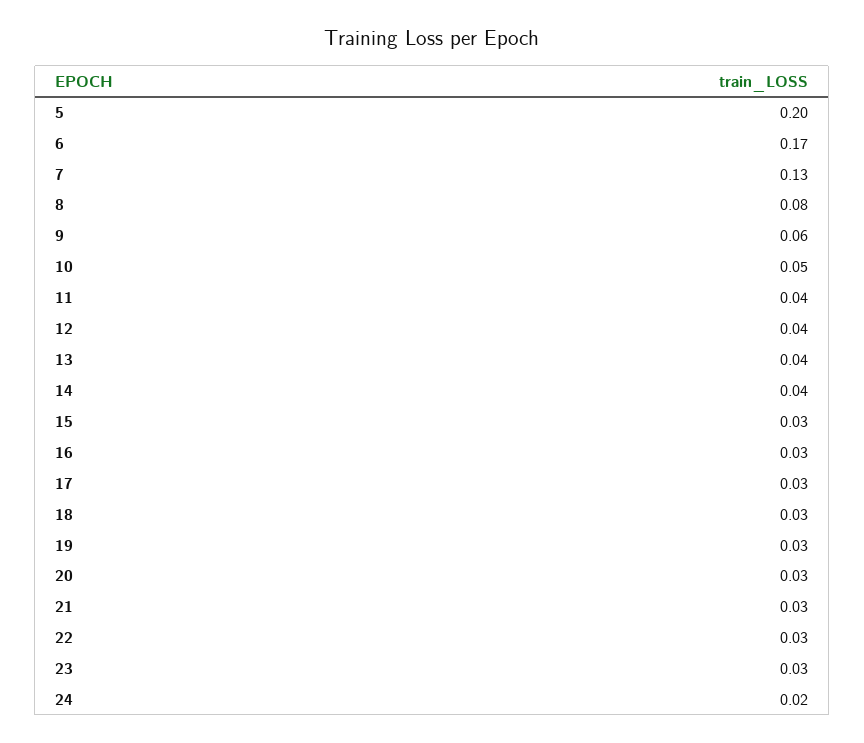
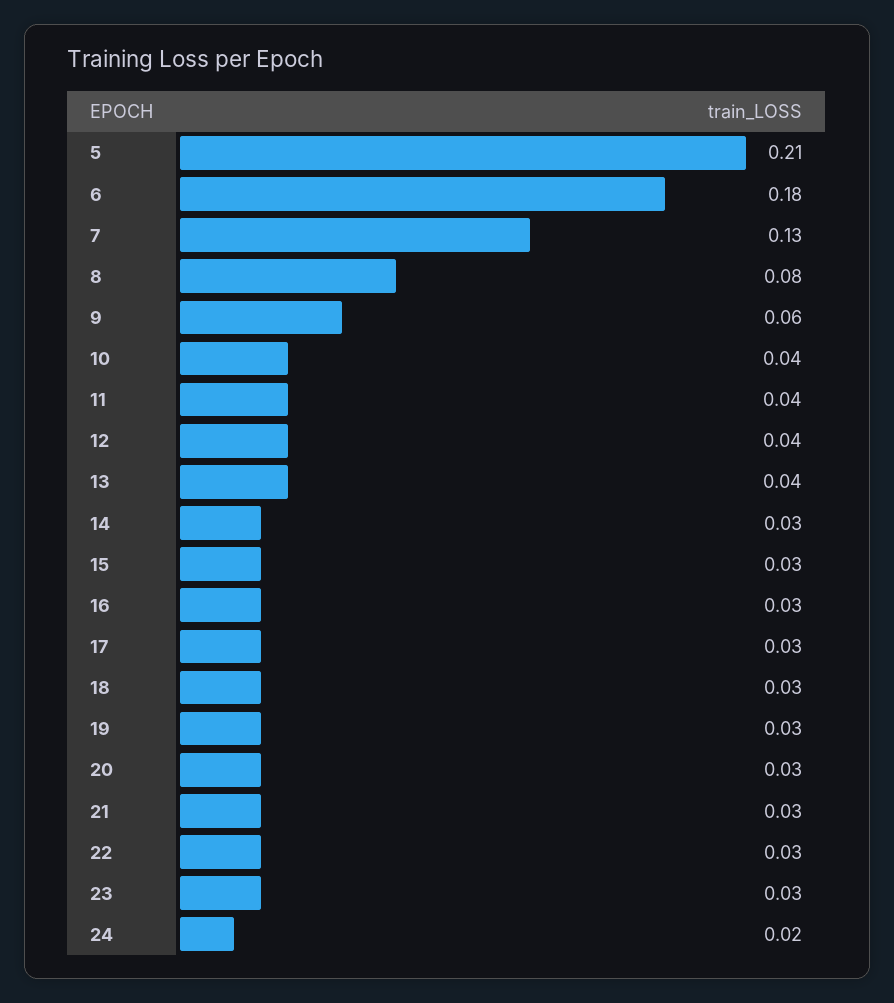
5: 0.2 -> 0.21
6: 0.17 -> 0.18
10: 0.05 -> 0.04
14: 0.04 -> 0.03

